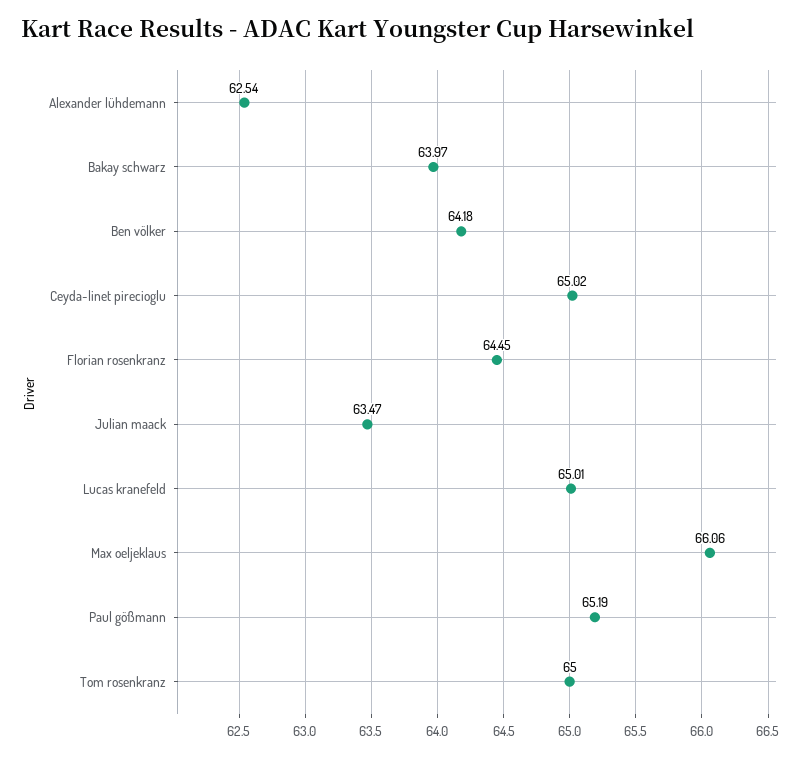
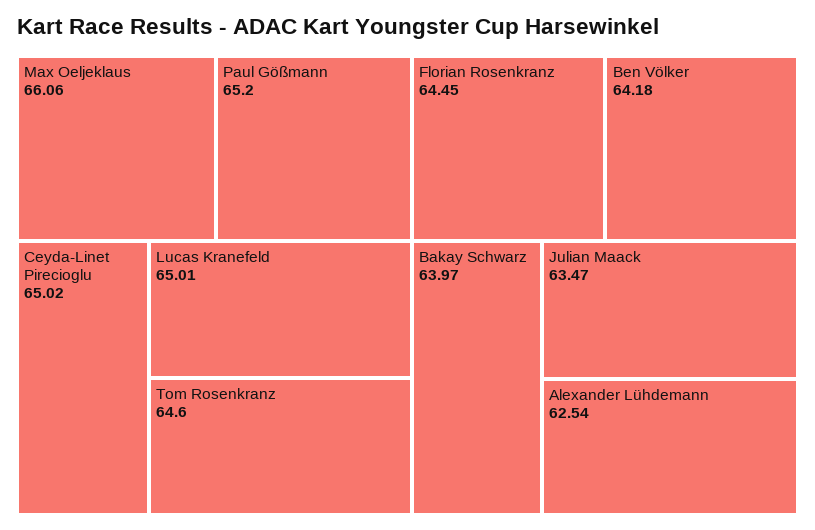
Paul gößmann: 65.19 -> 65.2
Tom rosenkranz: 65 -> 64.6

